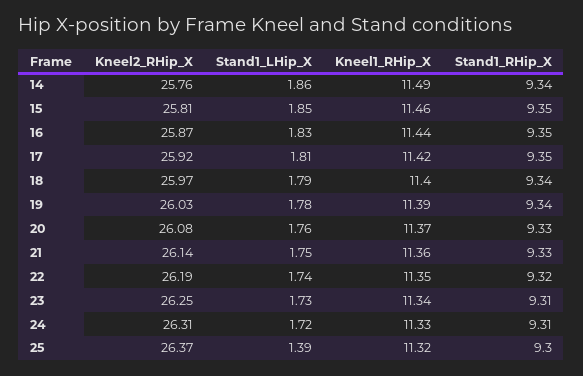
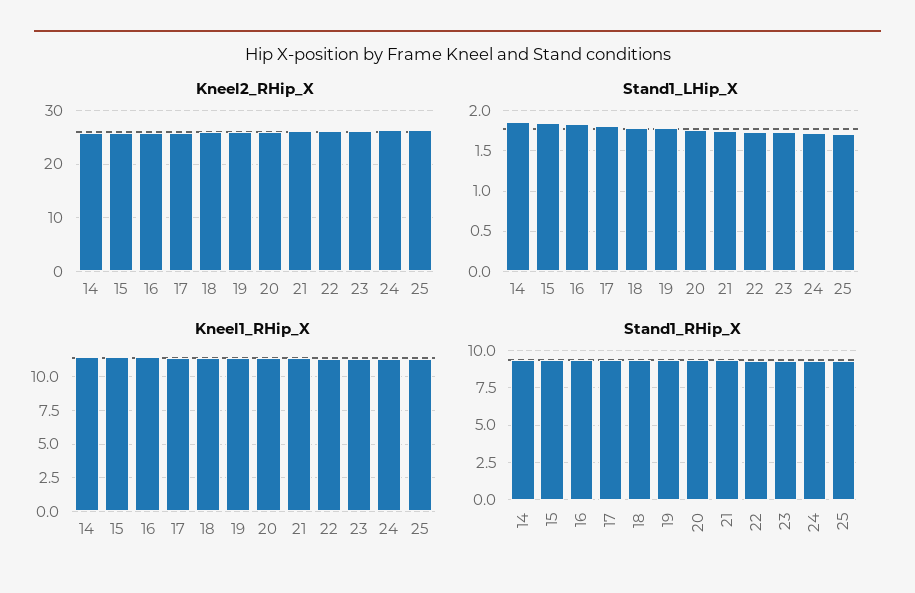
Stand1_LHip_X, 25: 1.39 -> 1.7

